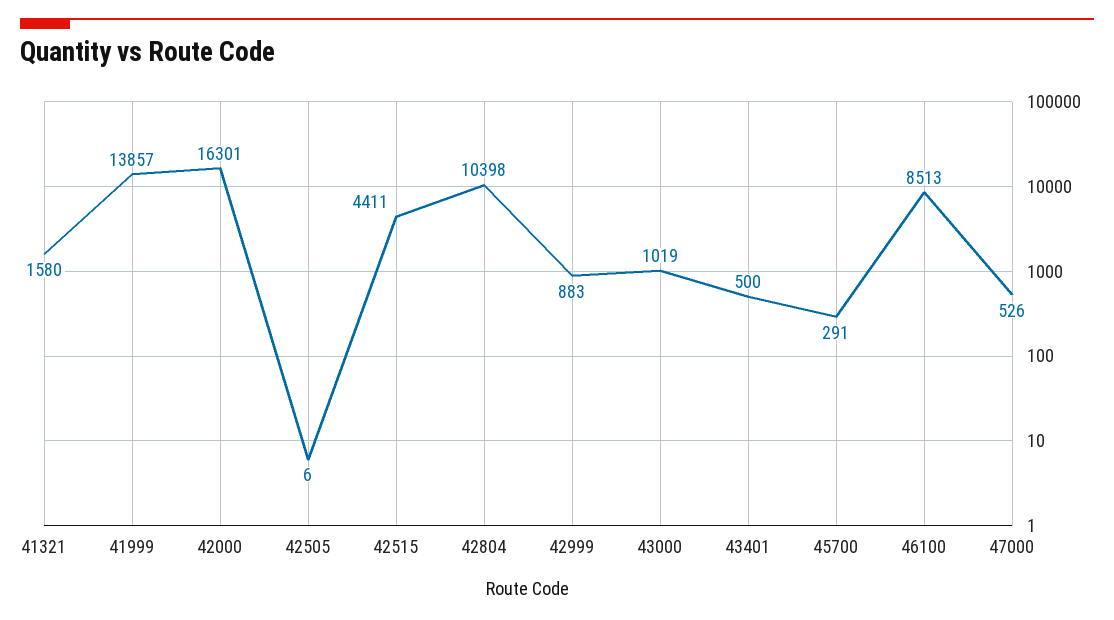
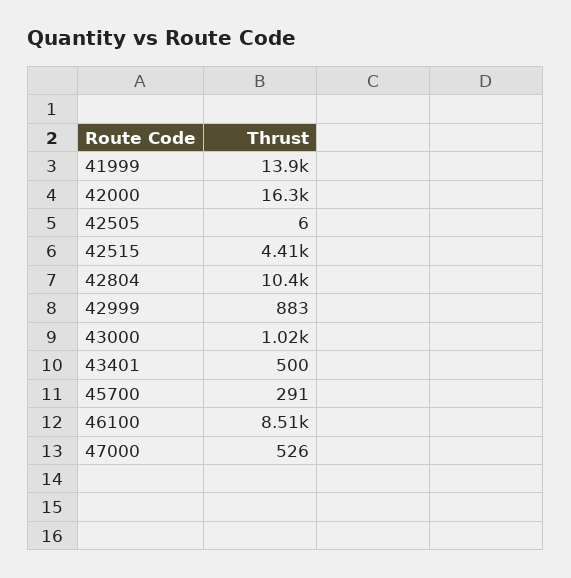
41321: 1580 -> none

